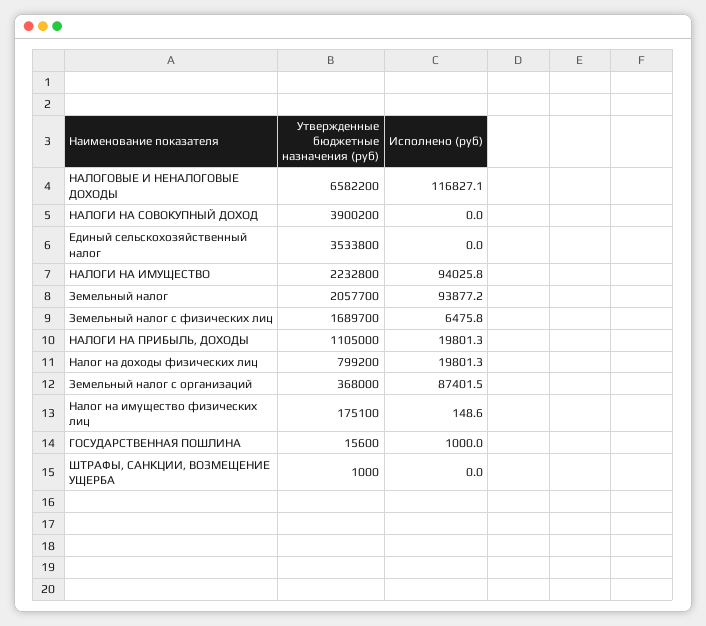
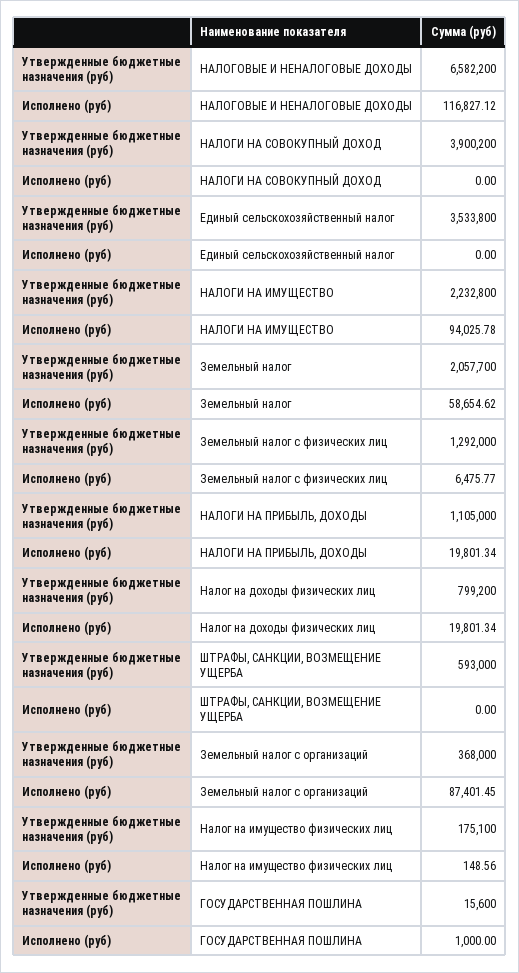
Исполнено (руб), Земельный налог: 93877.2 -> 58654.62
Утвержденные бюджетные назначения (руб), Земельный налог с физических лиц: 1689700 -> 1292000
Утвержденные бюджетные назначения (руб), ШТРАФЫ, САНКЦИИ, ВОЗМЕЩЕНИЕ УЩЕРБА: 1000 -> 593000

